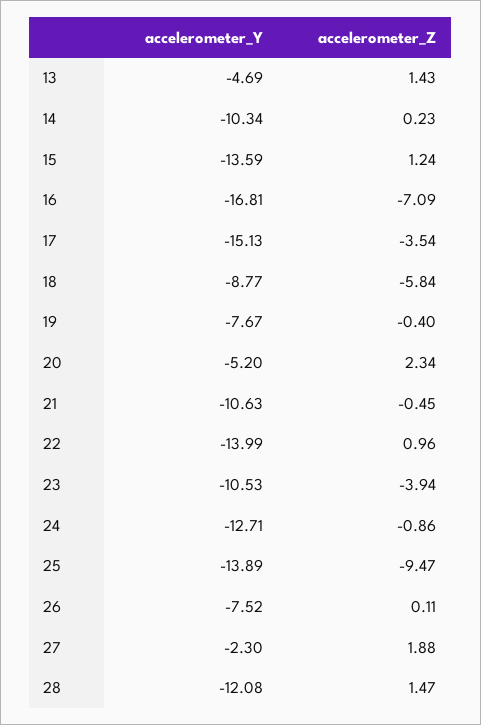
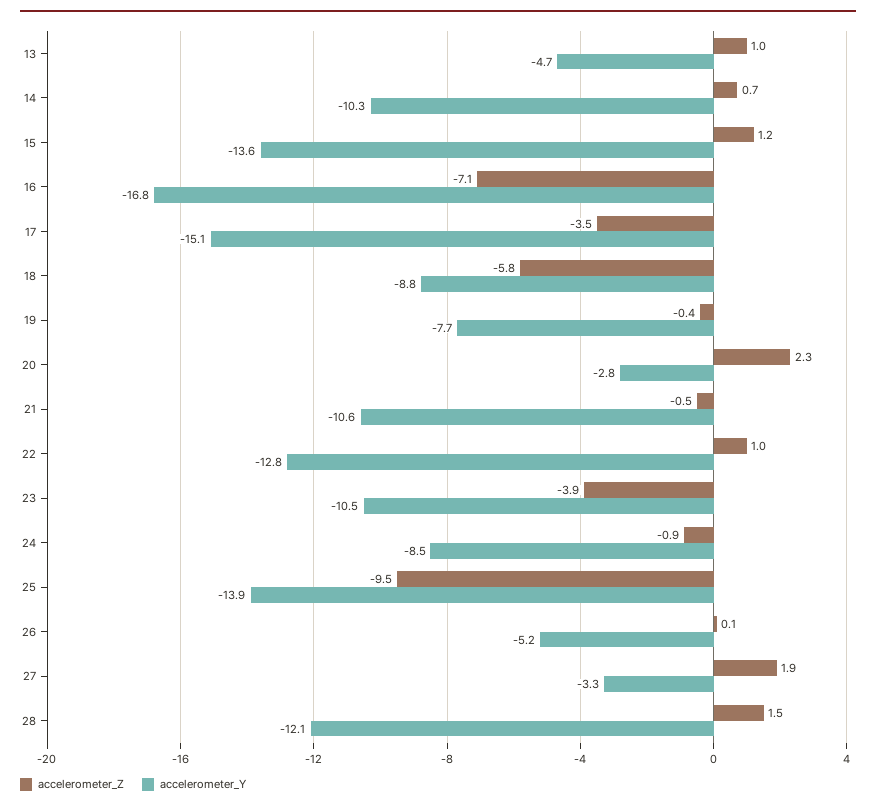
accelerometer_Z, 13: 1.43 -> 1
accelerometer_Z, 14: 0.23 -> 0.7
accelerometer_Y, 20: -5.2 -> -2.8
accelerometer_Y, 22: -13.99 -> -12.8
accelerometer_Y, 24: -12.71 -> -8.5
accelerometer_Y, 26: -7.52 -> -5.2
accelerometer_Y, 27: -2.3 -> -3.3

